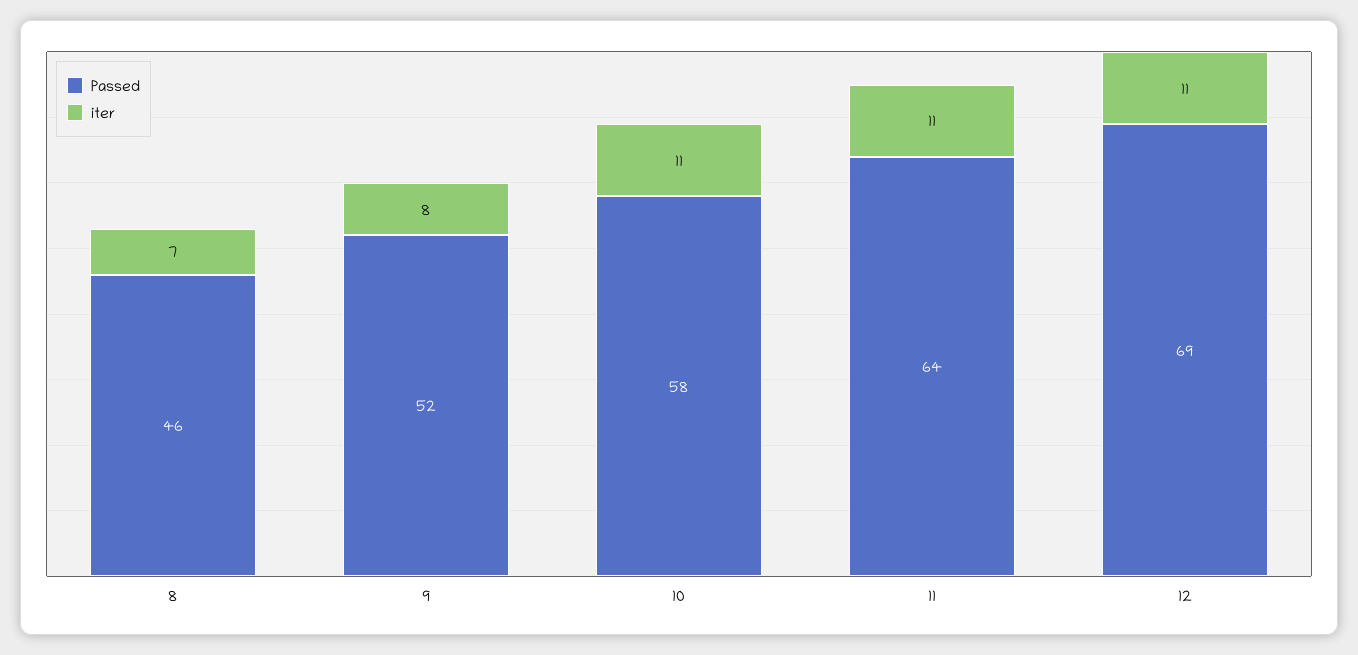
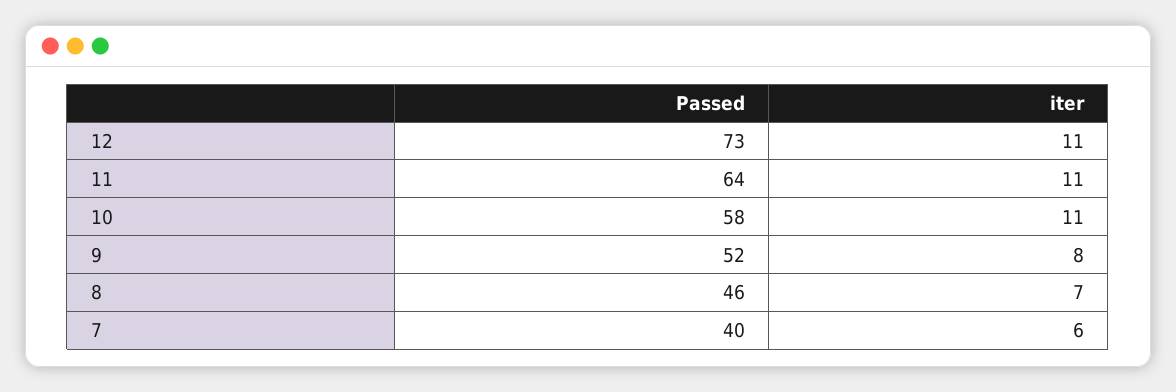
Passed, 12: 69 -> 73
Passed, 7: none -> 40
iter, 7: none -> 6

